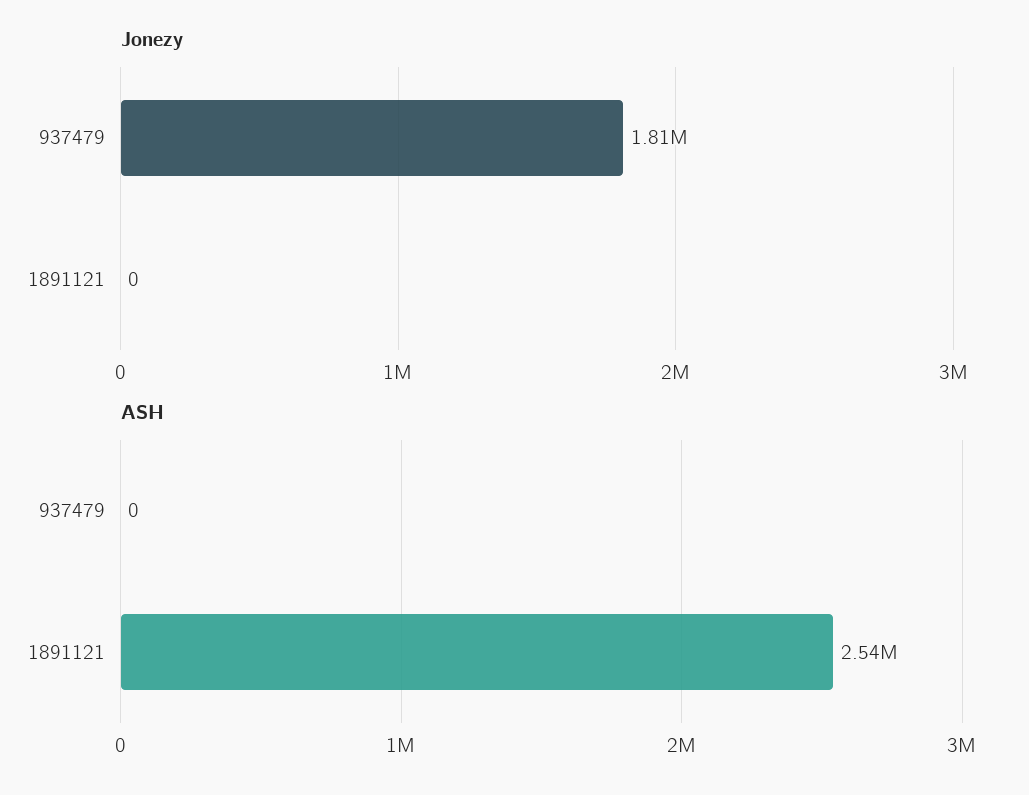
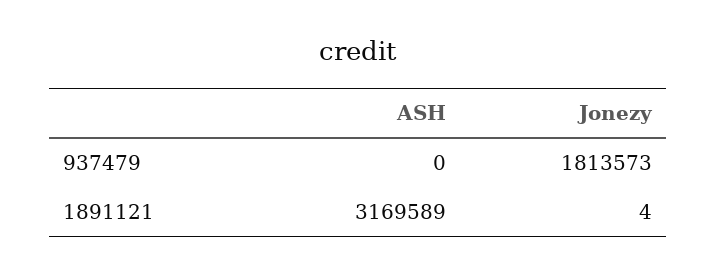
Jonezy, 1891121: 0 -> 4
ASH, 1891121: 2540000 -> 3169589

